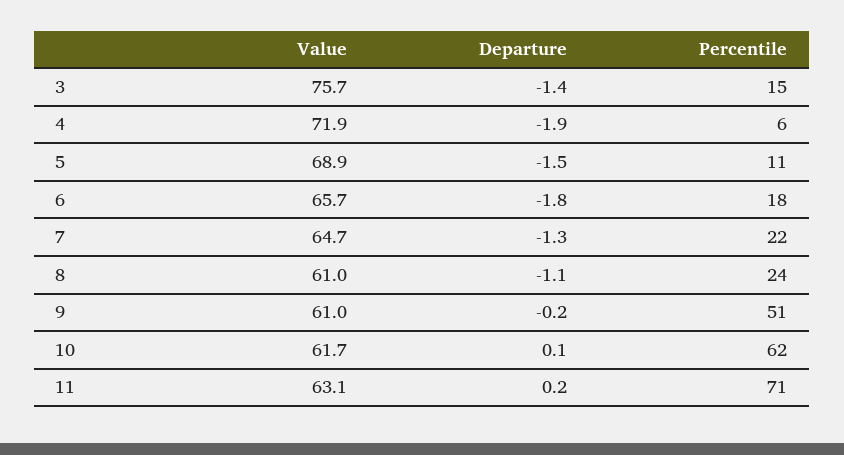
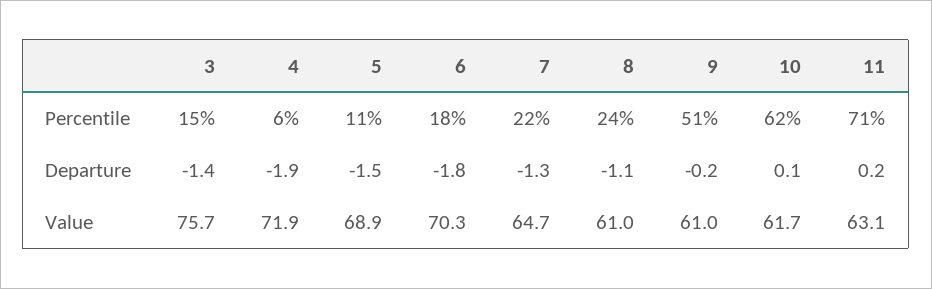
Value, 6: 65.7 -> 70.3

